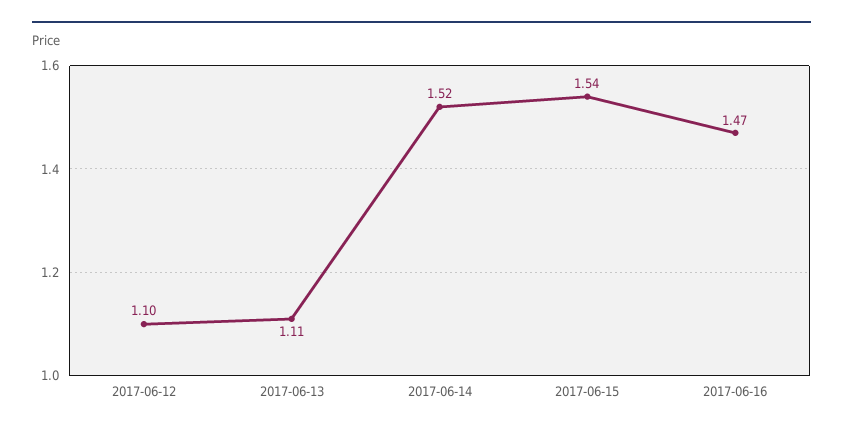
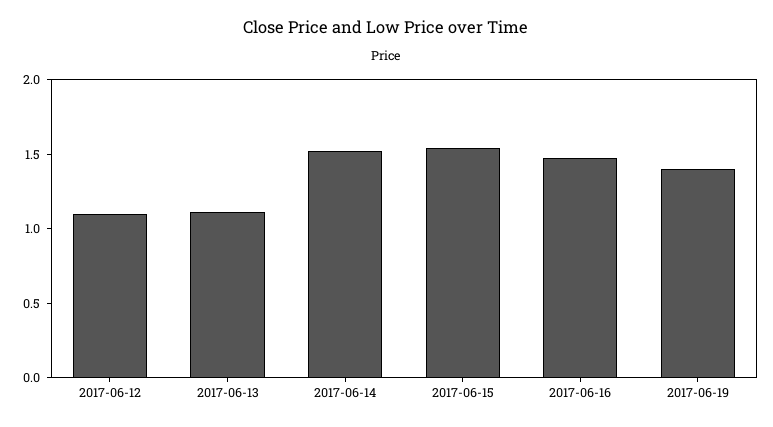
2017-06-19: none -> 1.4

